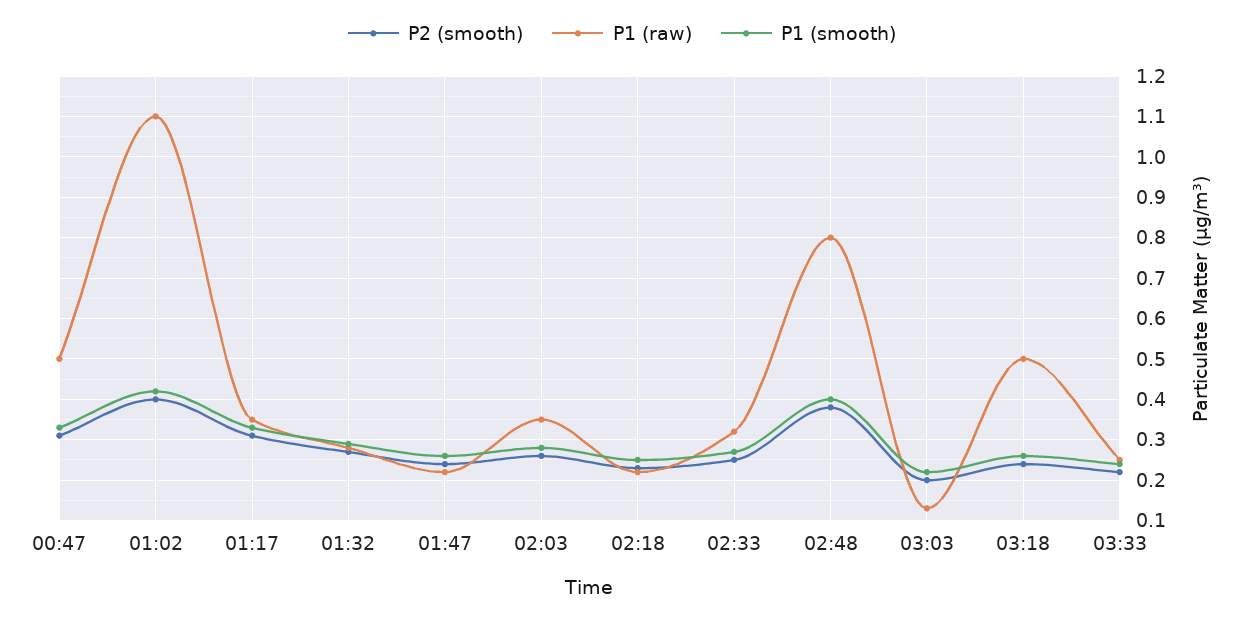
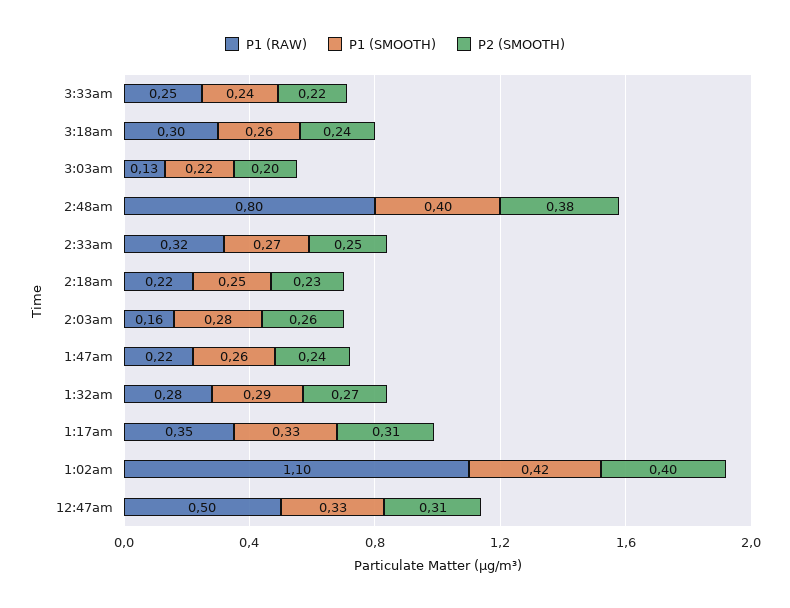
P1 (raw), 02:03: 0.35 -> 0.16
P1 (raw), 03:18: 0.5 -> 0.3

